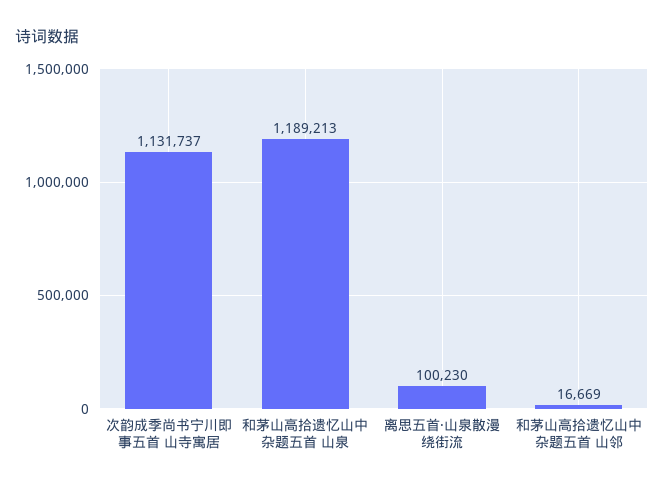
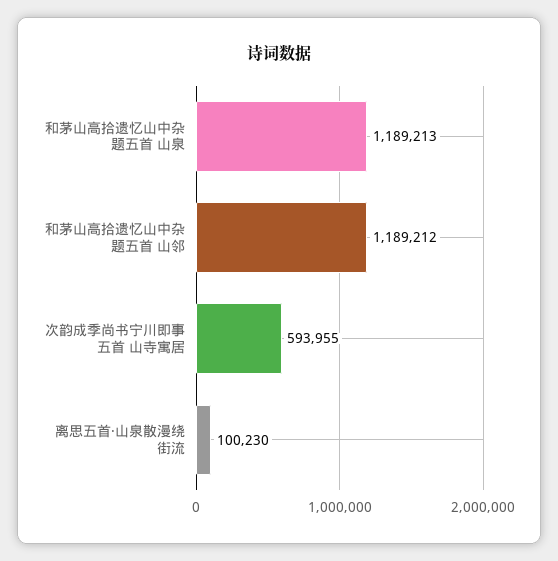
次韵成季尚书宁川即事五首 山寺寓居: 1131737 -> 593955
和茅山高拾遗忆山中杂题五首 山邻: 16669 -> 1189212

